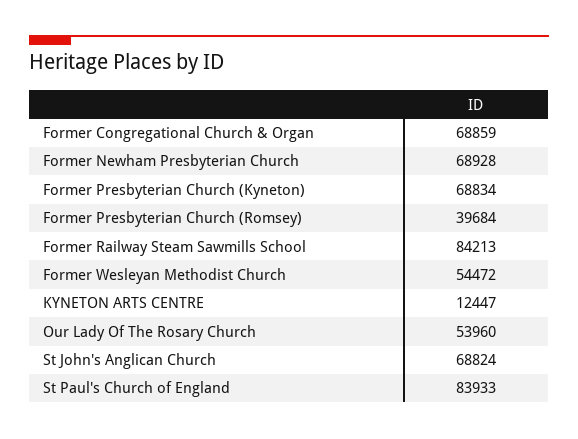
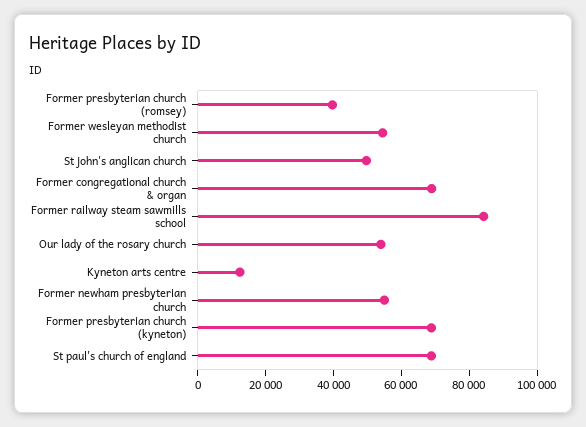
Former Newham Presbyterian Church: 68928 -> 55000
St John's Anglican Church: 68824 -> 50000
St Paul's Church of England: 83933 -> 70000

